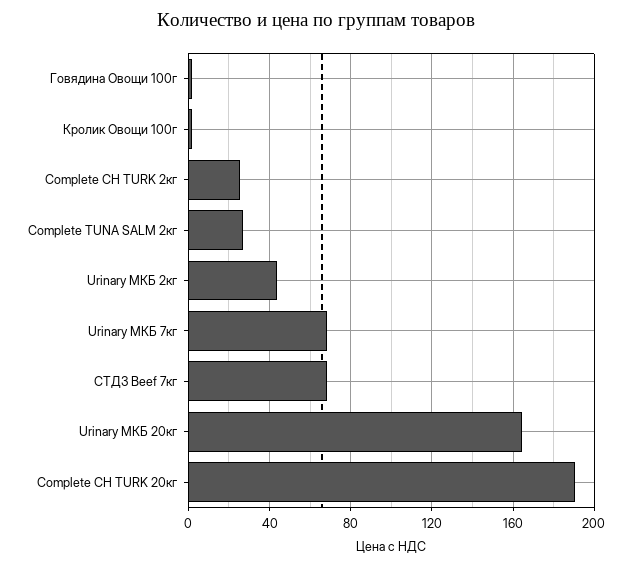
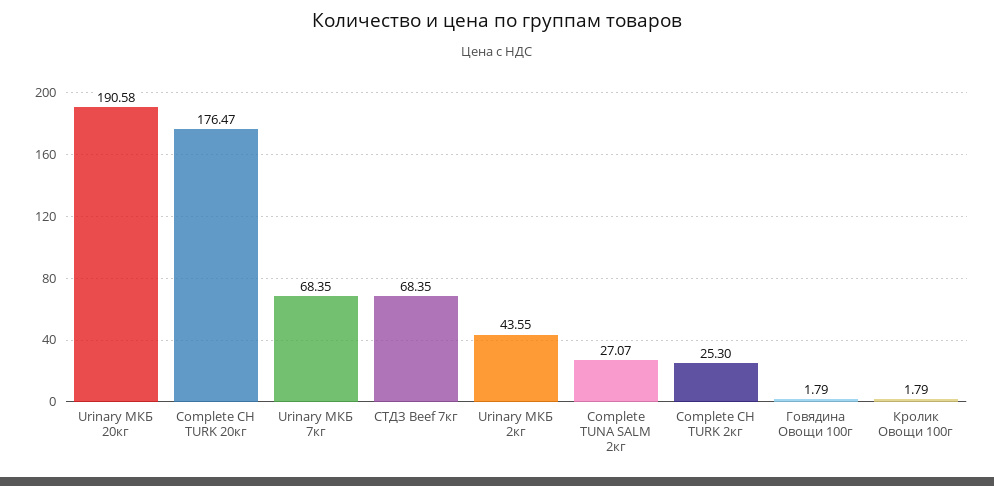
Urinary МКБ 20кг: 165 -> 190.58
Complete CH TURK 20кг: 190 -> 176.47

